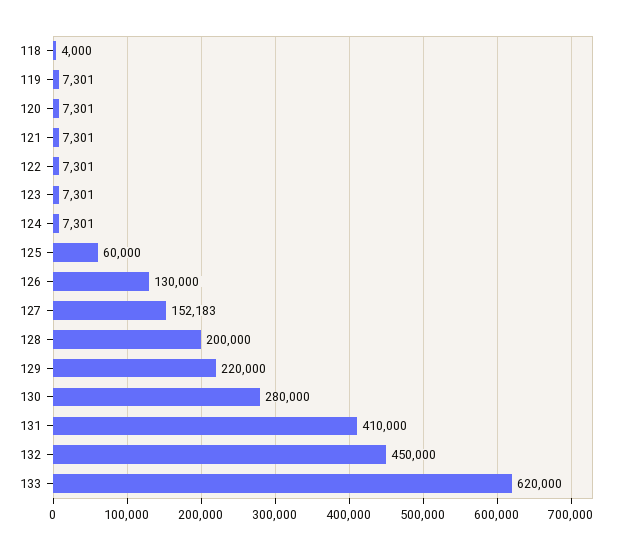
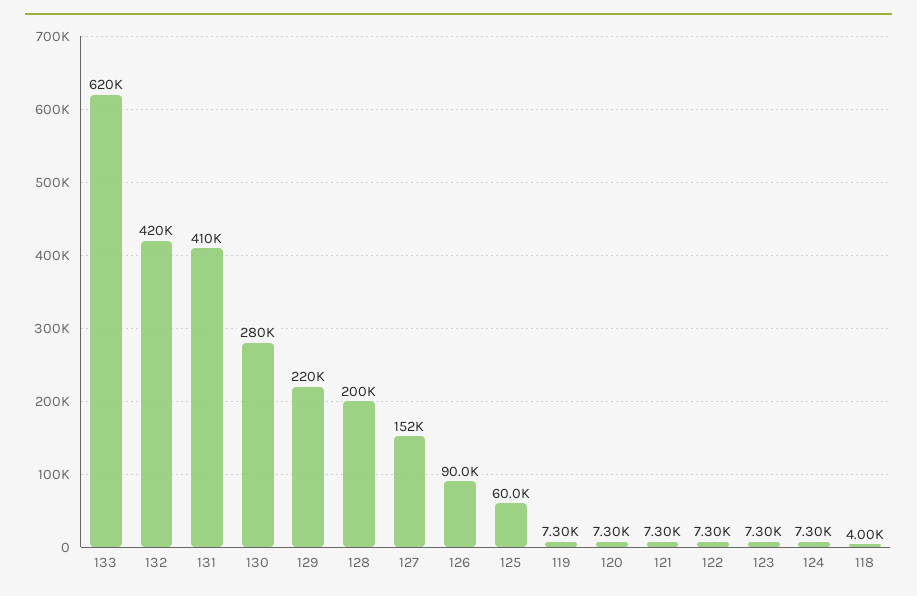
126: 130000 -> 90000
132: 450000 -> 420000

